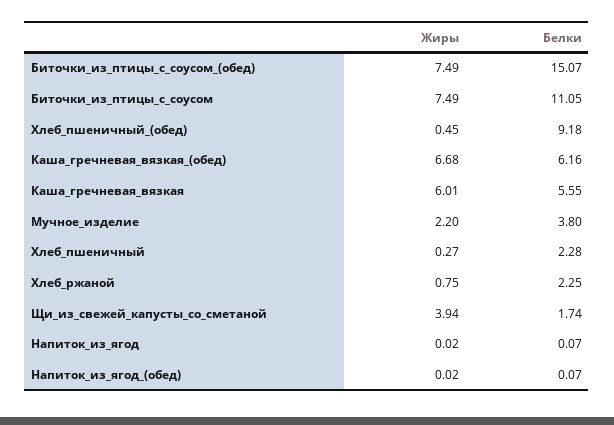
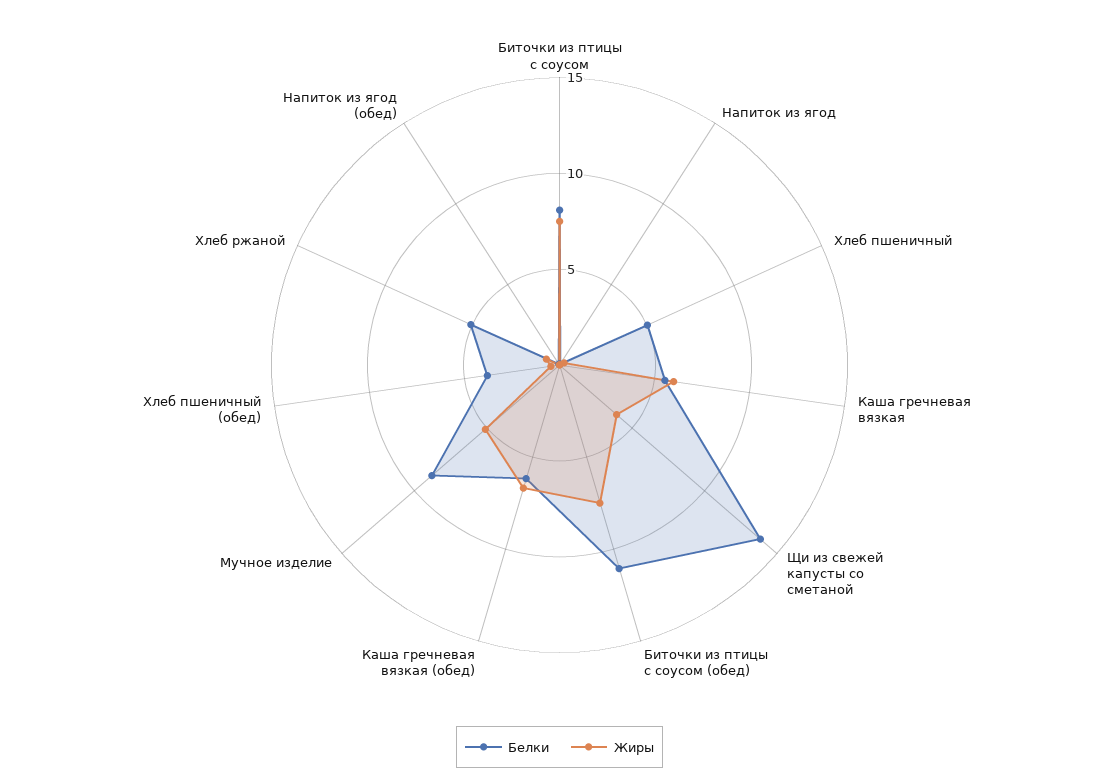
Белки, Биточки_из_птицы_с_соусом_(обед): 15.07 -> 11
Белки, Биточки_из_птицы_с_соусом: 11.05 -> 8
Белки, Хлеб_пшеничный_(обед): 9.18 -> 4
Жиры, Мучное_изделие: 2.2 -> 5
Белки, Мучное_изделие: 3.8 -> 9
Белки, Хлеб_пшеничный: 2.28 -> 5
Белки, Хлеб_ржаной: 2.25 -> 5
Белки, Щи_из_свежей_капусты_со_сметаной: 1.74 -> 14

